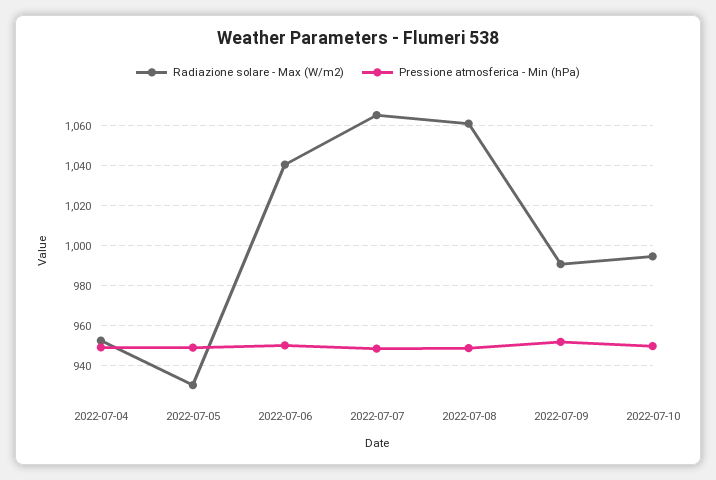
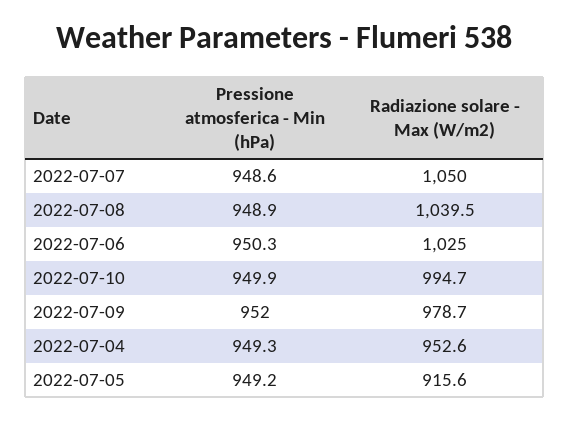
Radiazione solare - Max (W/m2), 2022-07-05: 930 -> 915.6
Radiazione solare - Max (W/m2), 2022-07-06: 1040 -> 1025
Radiazione solare - Max (W/m2), 2022-07-07: 1065 -> 1050
Radiazione solare - Max (W/m2), 2022-07-08: 1060 -> 1039.5
Radiazione solare - Max (W/m2), 2022-07-09: 990 -> 978.7

